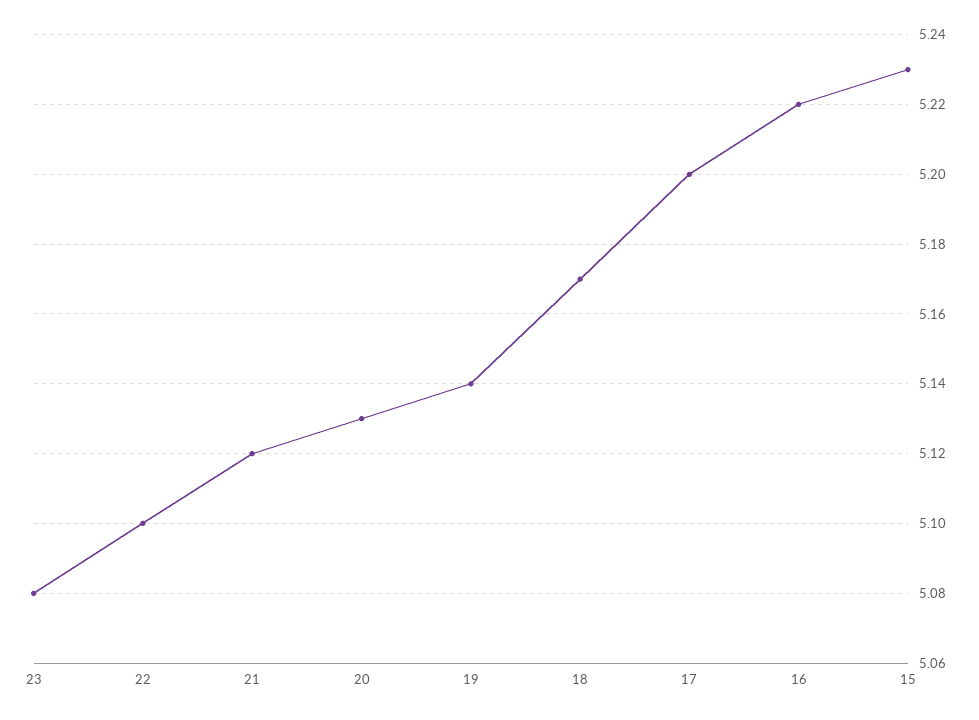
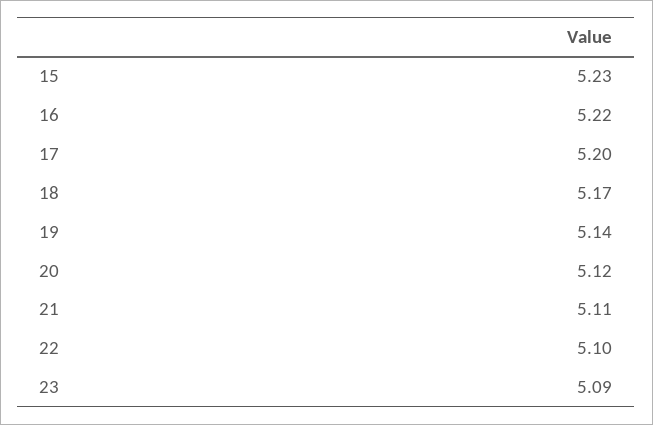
23: 5.08 -> 5.09
21: 5.12 -> 5.11
20: 5.13 -> 5.12

